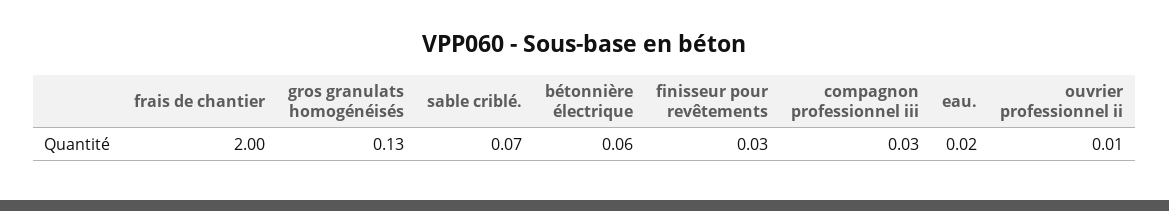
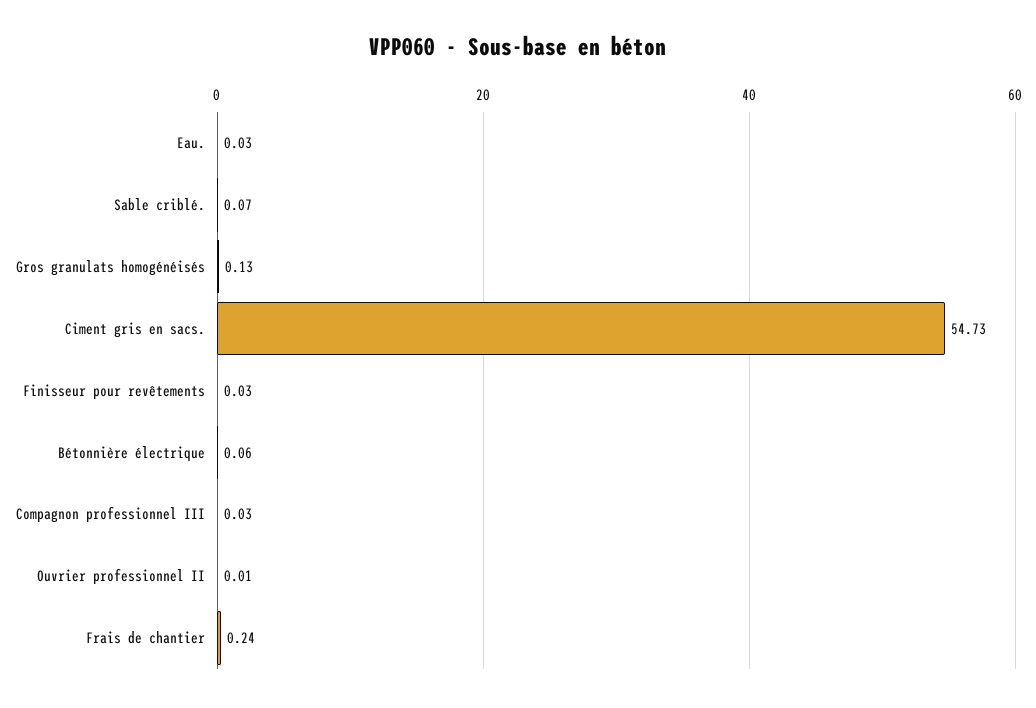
frais de chantier: 2 -> 0.24
eau.: 0.02 -> 0.03
Ciment gris en sacs.: none -> 54.73

